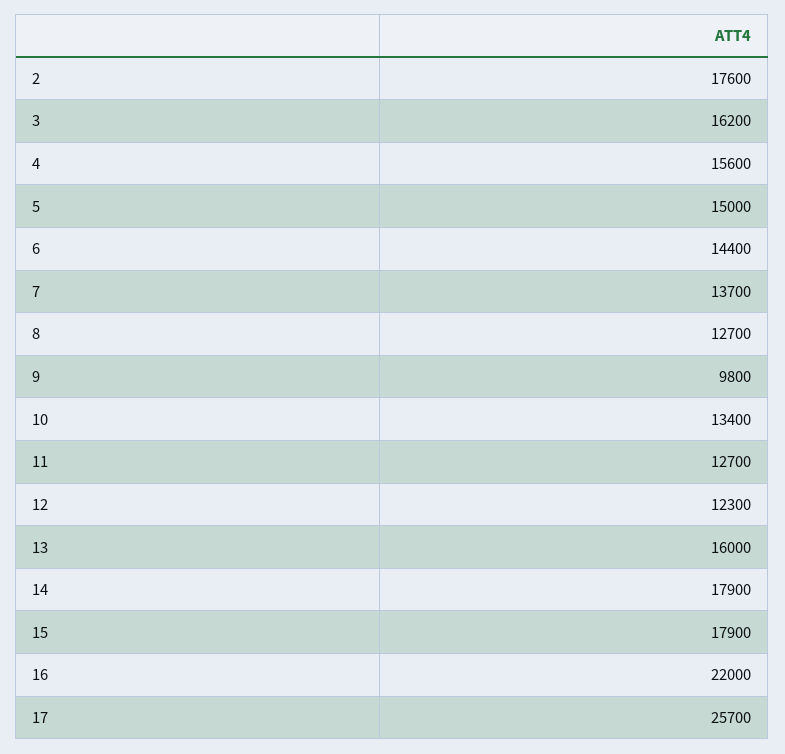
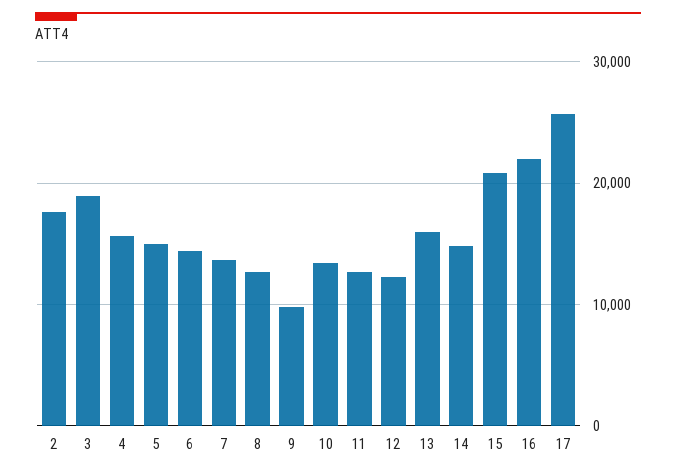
3: 16200 -> 19000
14: 17900 -> 15000
15: 17900 -> 21000

